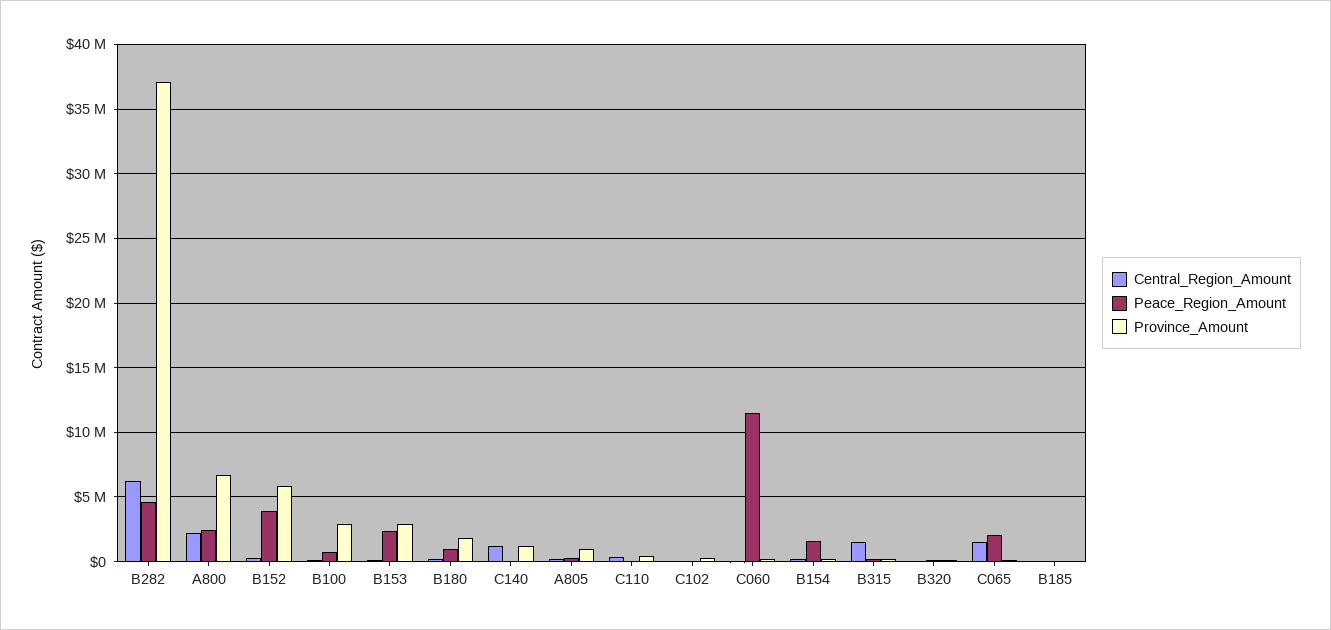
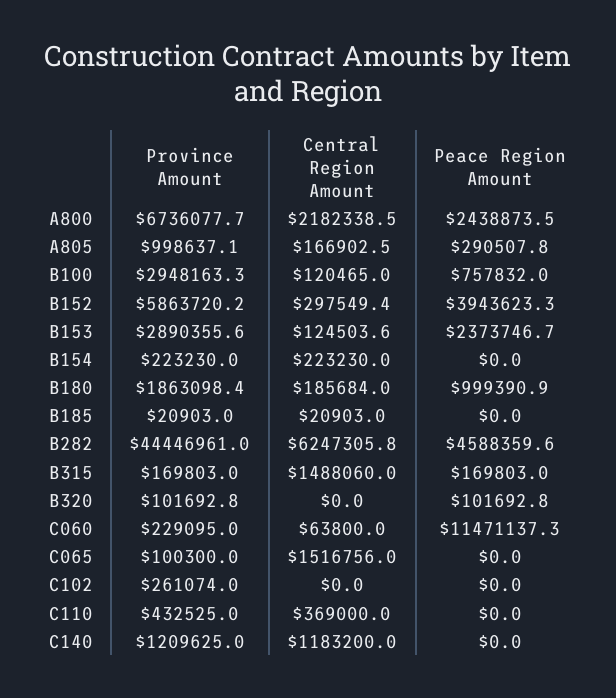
Province_Amount, B282: 37000000 -> 44446961
Peace_Region_Amount, B154: 1500000 -> 0
Peace_Region_Amount, C065: 2000000 -> 0

